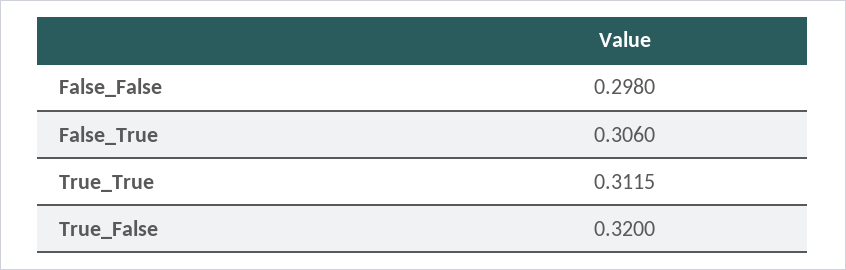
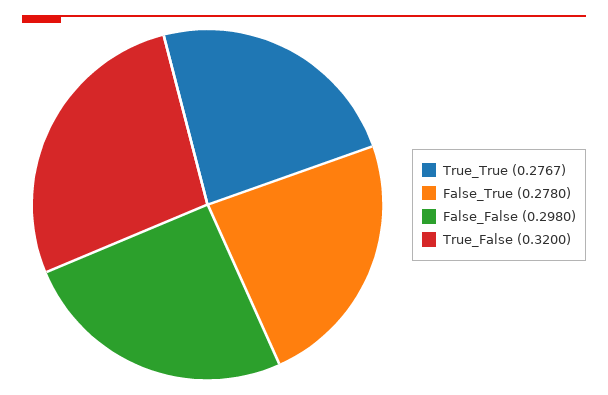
False_True: 0.306 -> 0.278
True_True: 0.3115 -> 0.2767

